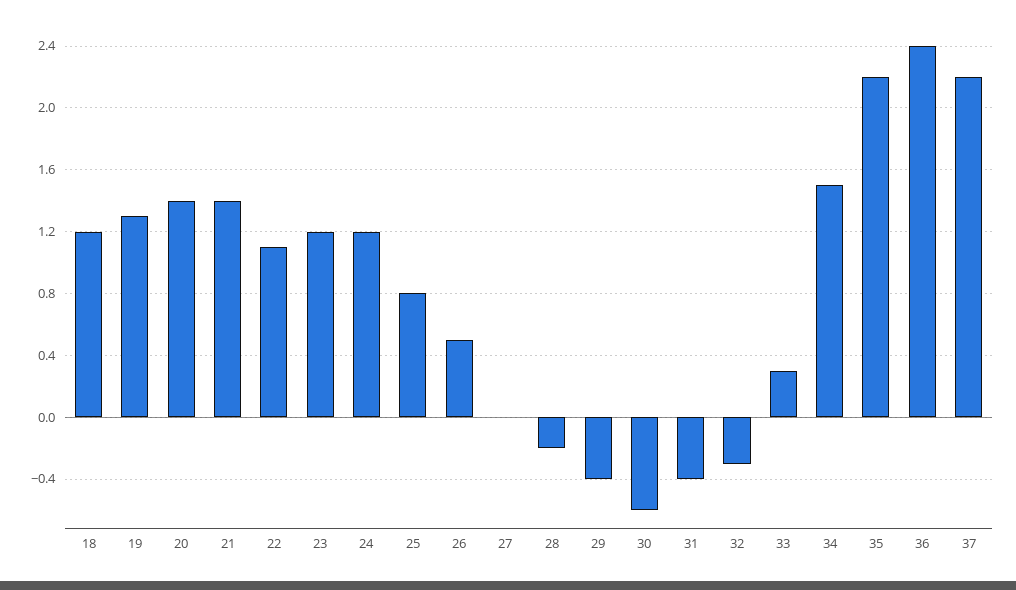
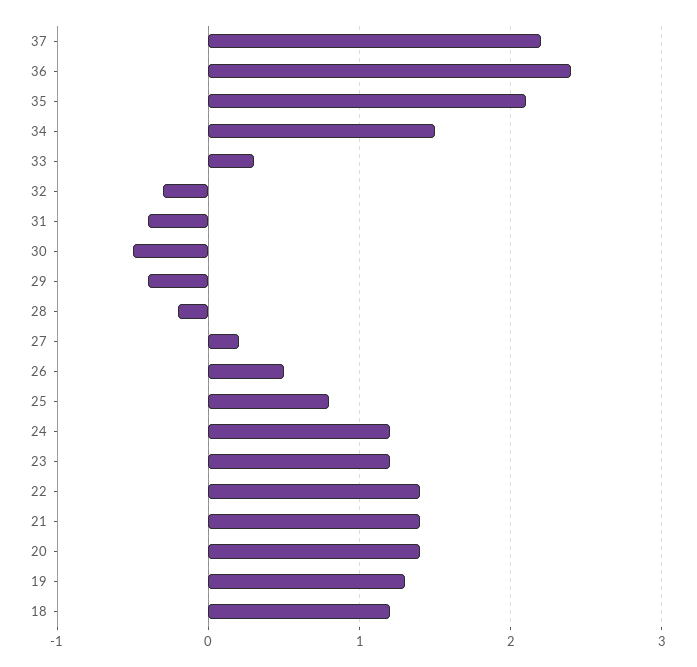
22: 1.1 -> 1.4
27: 0 -> 0.2
30: -0.6 -> -0.5
35: 2.2 -> 2.1

